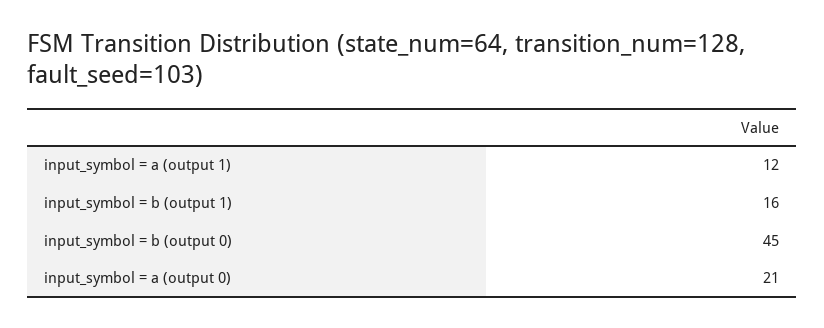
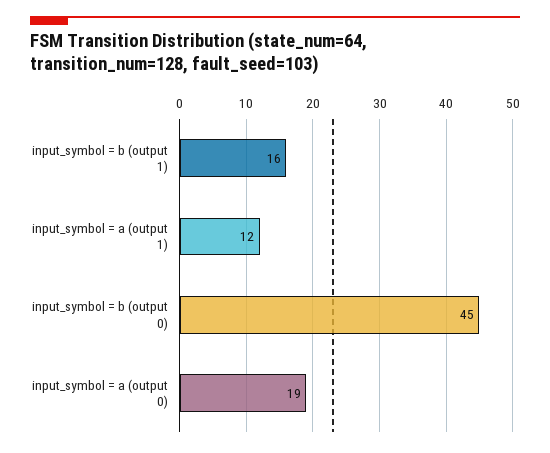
input_symbol = a (output 0): 21 -> 19

